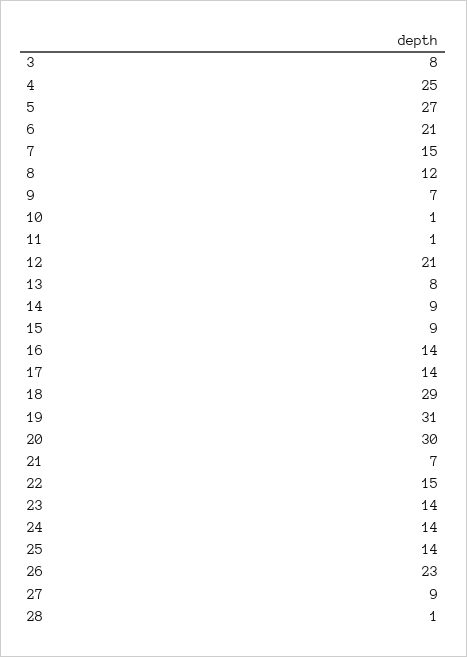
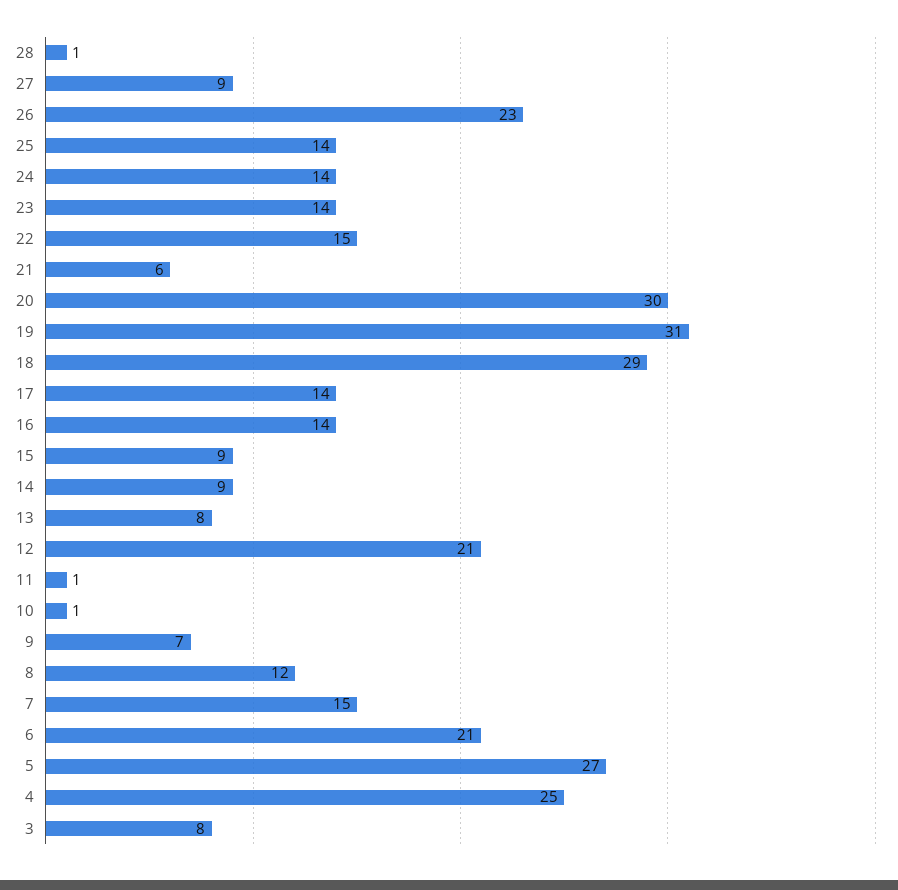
21: 7 -> 6

